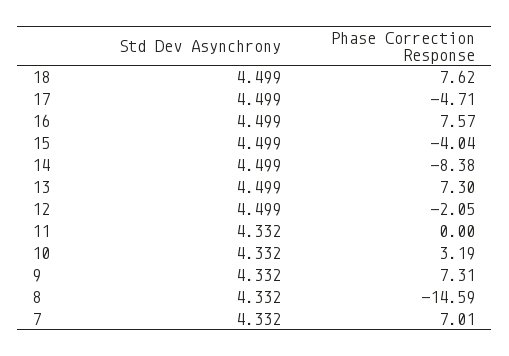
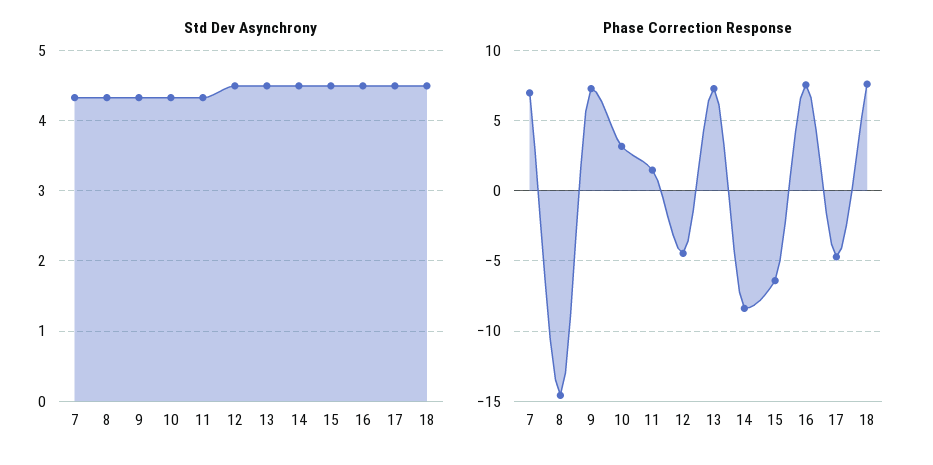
Phase Correction Response, 15: -4.04 -> -6.5
Phase Correction Response, 12: -2.05 -> -4.5
Phase Correction Response, 11: 0 -> 1.5

